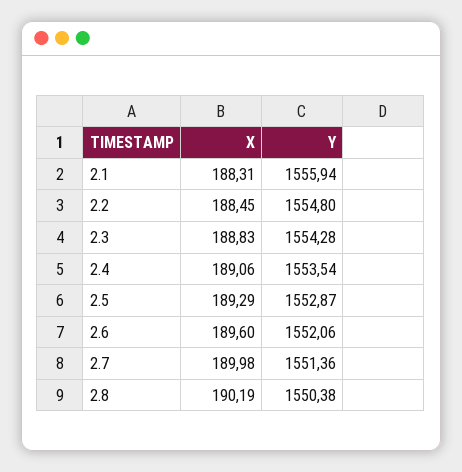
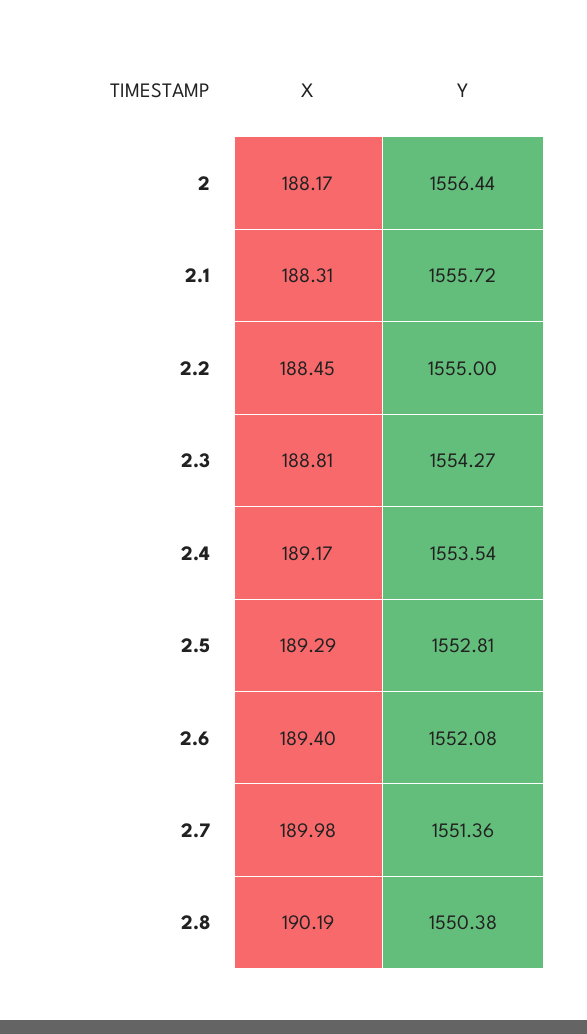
Y, 2.1: 1555.94 -> 1555.72
Y, 2.2: 1554.8 -> 1555
X, 2.3: 188.83 -> 188.81
Y, 2.3: 1554.28 -> 1554.27
X, 2.4: 189.06 -> 189.17
Y, 2.5: 1552.87 -> 1552.81
X, 2.6: 189.6 -> 189.4
Y, 2.6: 1552.06 -> 1552.08
X, 2: none -> 188.17
Y, 2: none -> 1556.44

